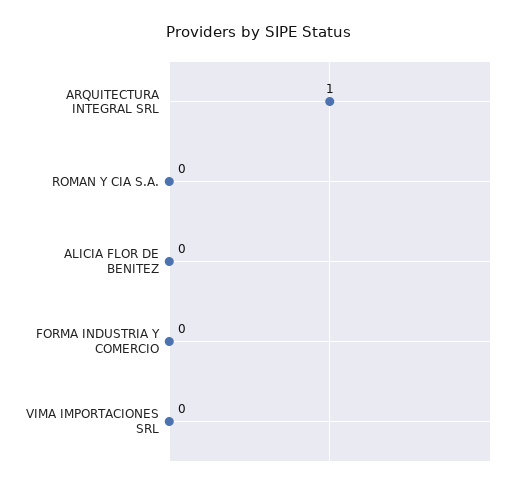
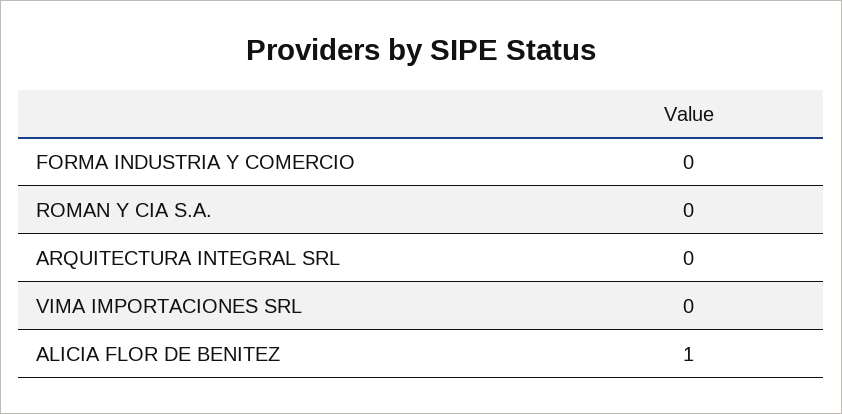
ARQUITECTURA INTEGRAL SRL: 1 -> 0
ALICIA FLOR DE BENITEZ: 0 -> 1

